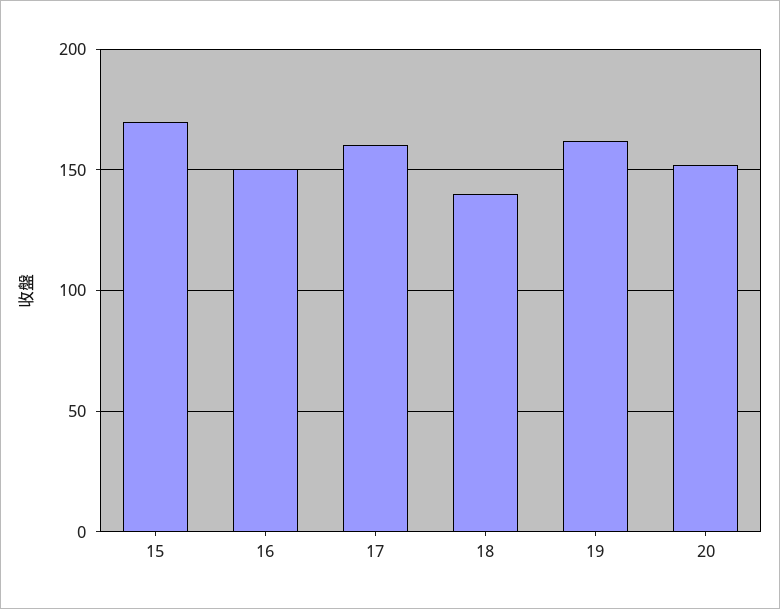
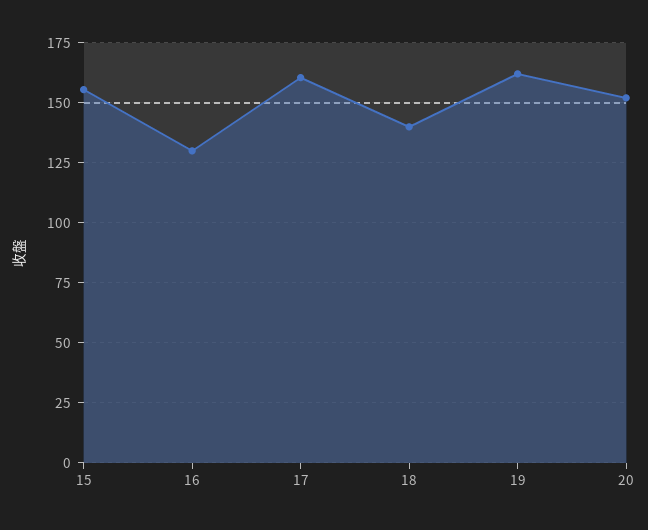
15: 170 -> 155
16: 150 -> 130

